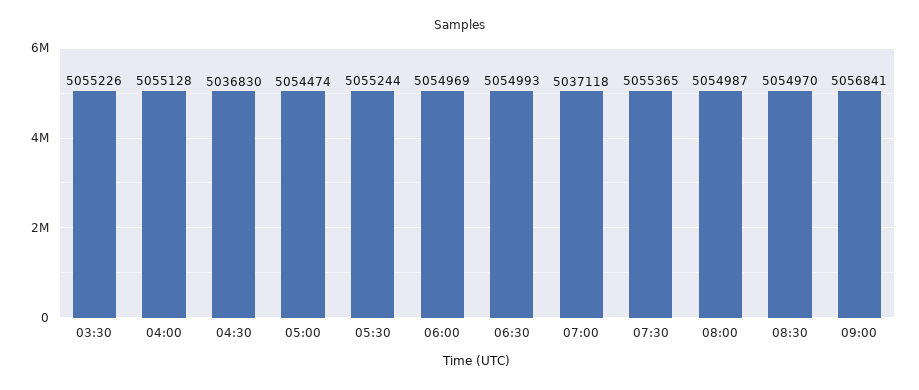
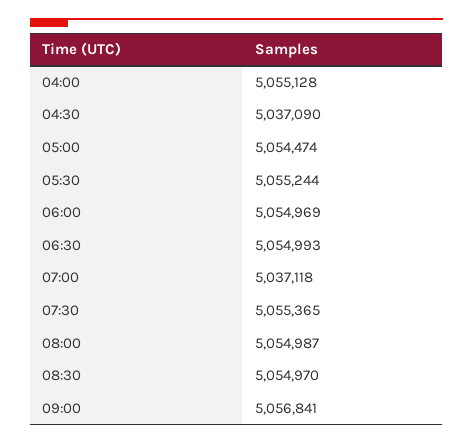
03:30: 5055226 -> none
04:30: 5036830 -> 5037090

